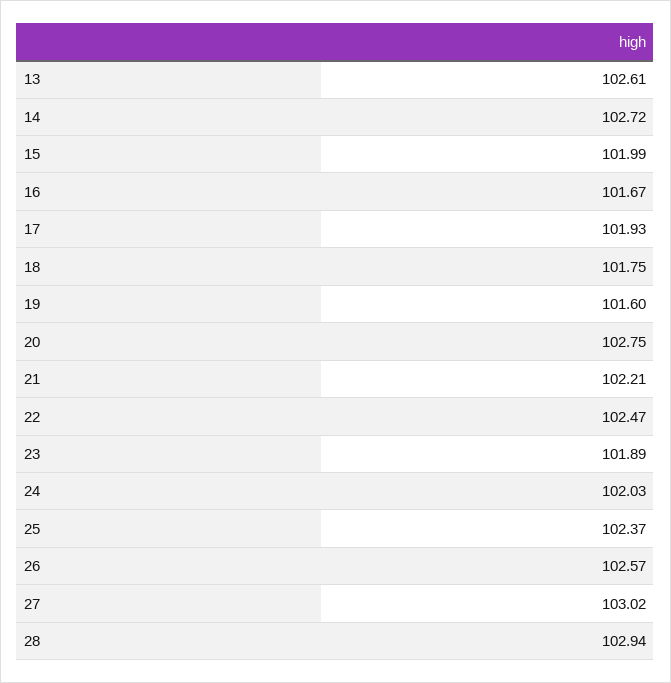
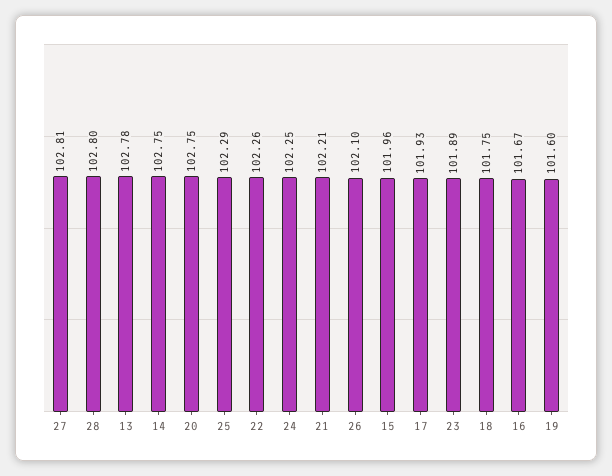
13: 102.61 -> 102.78
14: 102.72 -> 102.75
15: 101.99 -> 101.96
22: 102.47 -> 102.26
24: 102.03 -> 102.25
25: 102.37 -> 102.29
26: 102.57 -> 102.1
27: 103.02 -> 102.81
28: 102.94 -> 102.8

